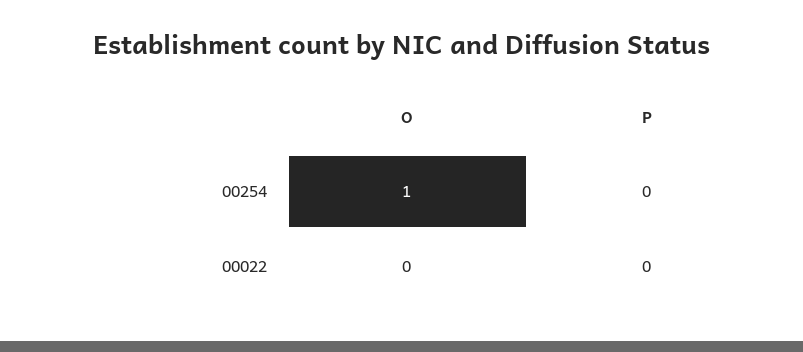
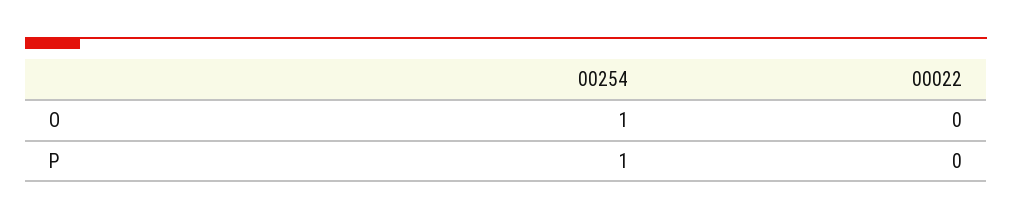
P, 00254: 0 -> 1

